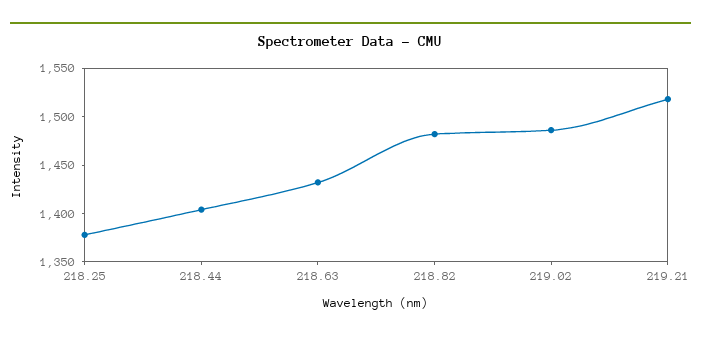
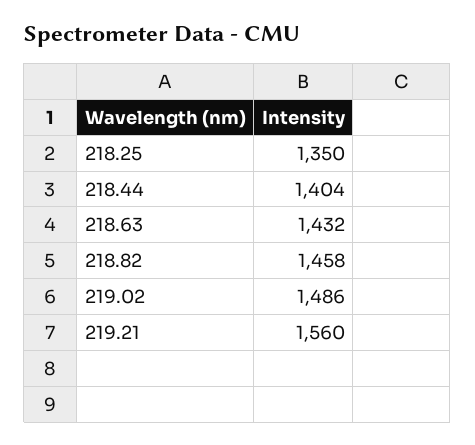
218.25: 1380 -> 1350
218.82: 1480 -> 1458
219.21: 1520 -> 1560

